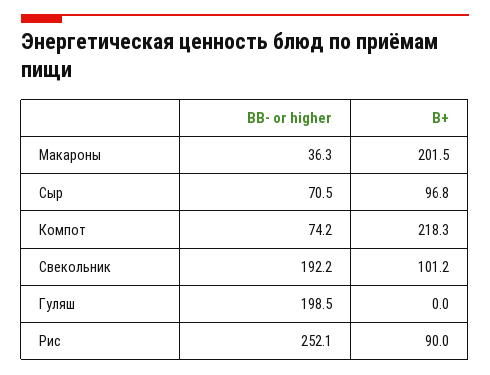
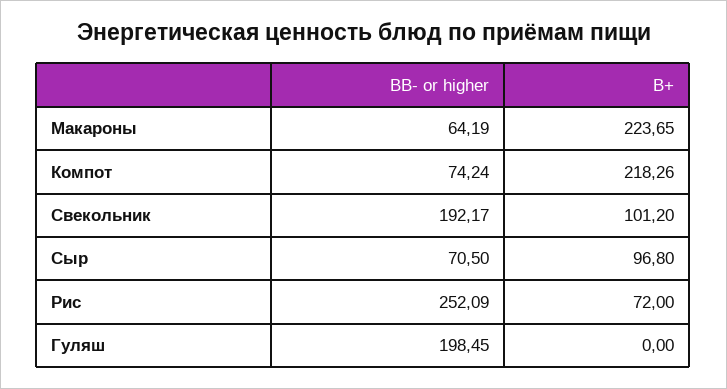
BB- or higher, Макароны: 36.3 -> 64.19
B+, Макароны: 201.5 -> 223.65
B+, Рис: 90 -> 72

